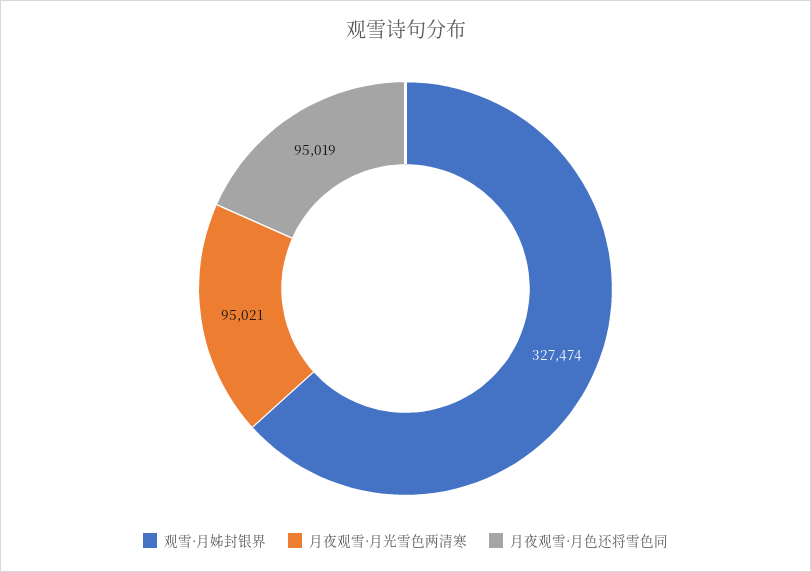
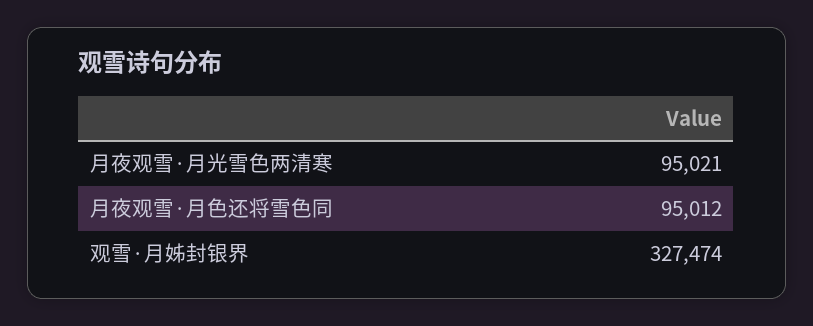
月夜观雪·月色还将雪色同: 95019 -> 95012

